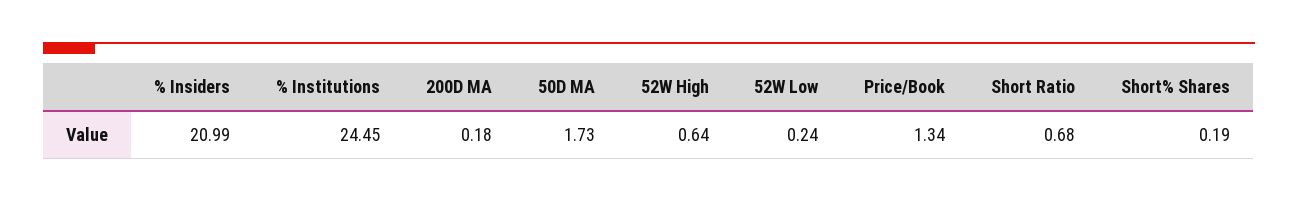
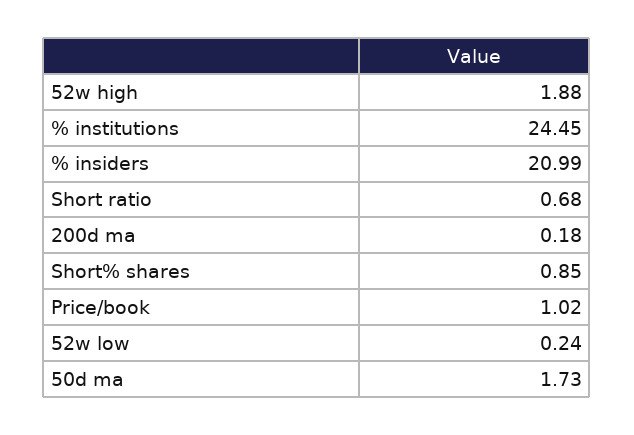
52W High: 0.64 -> 1.88
Price/Book: 1.34 -> 1.02
Short% Shares: 0.19 -> 0.85

